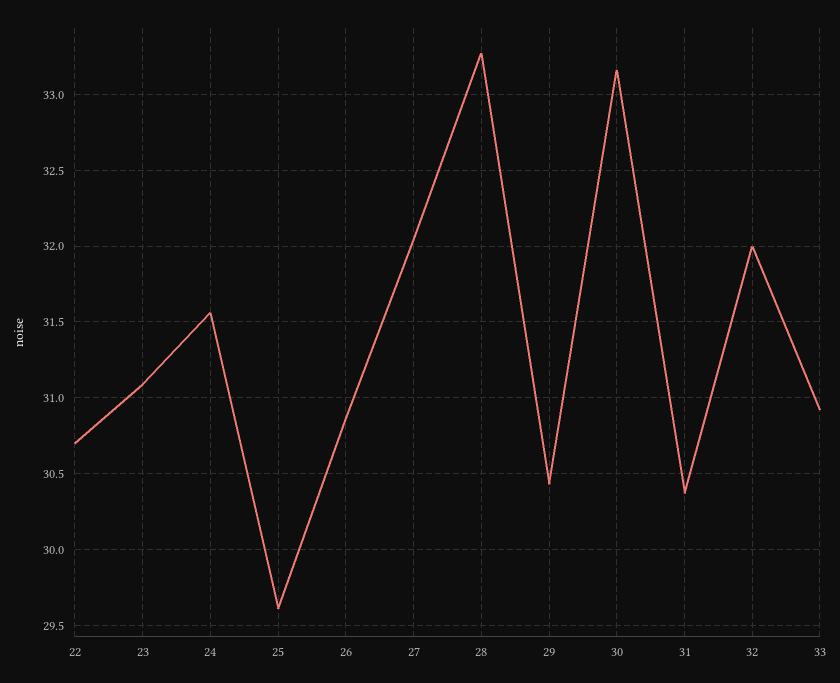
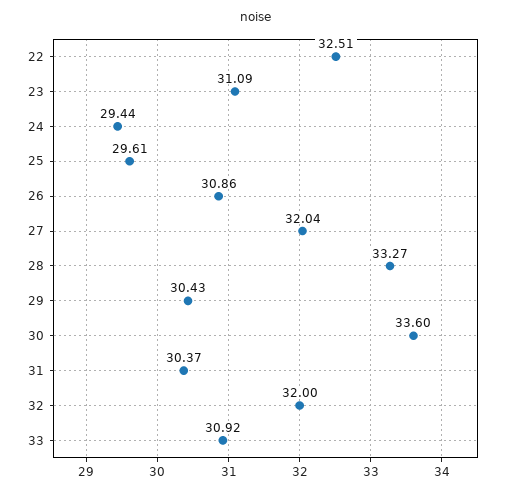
22: 30.7 -> 32.51
24: 31.55 -> 29.44
30: 33.15 -> 33.6

